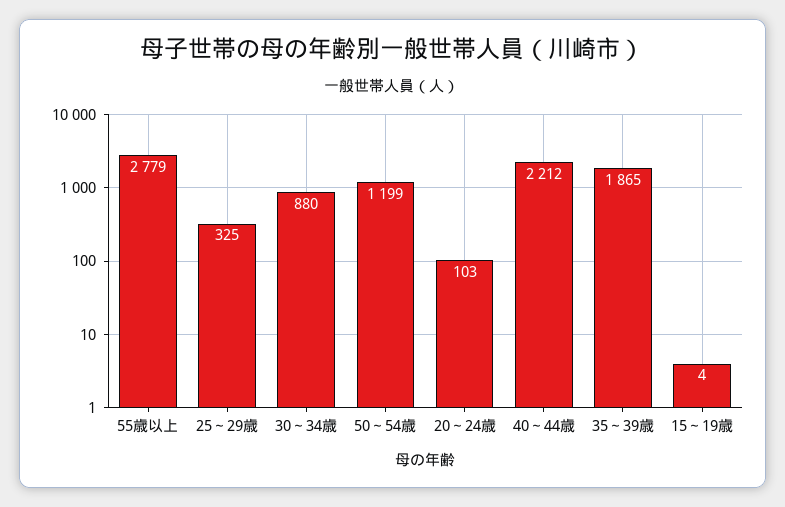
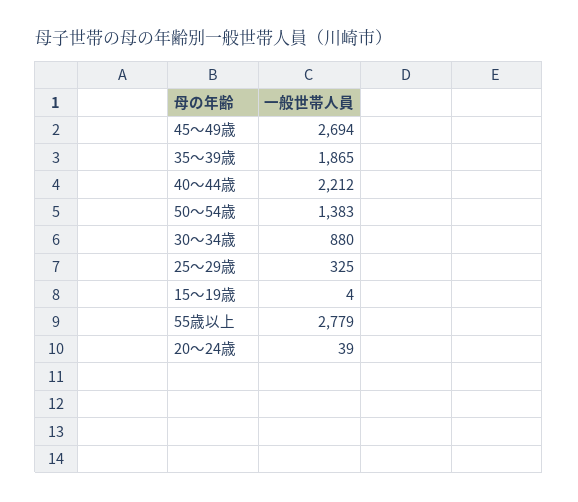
50～54歳: 1199 -> 1383
20～24歳: 103 -> 39
45～49歳: none -> 2694

